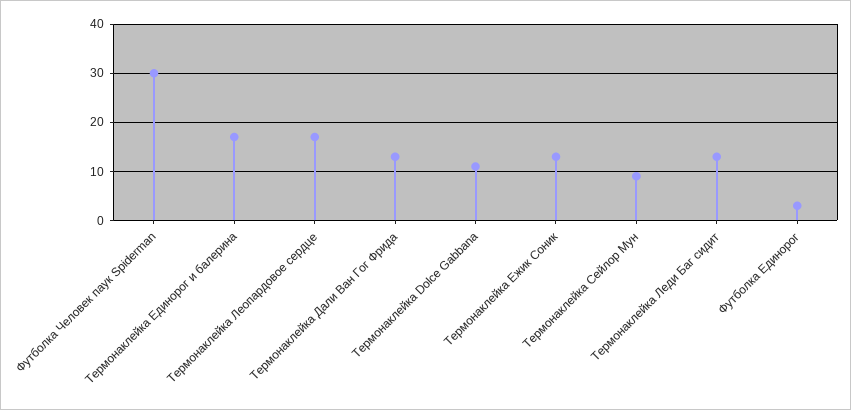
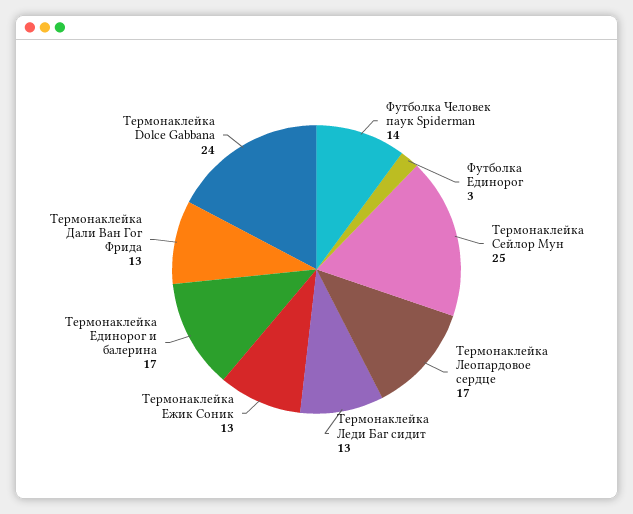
Футболка Человек паук Spiderman: 30 -> 14
Термонаклейка Dolce Gabbana: 10 -> 24
Термонаклейка Сейлор Мун: 10 -> 25

